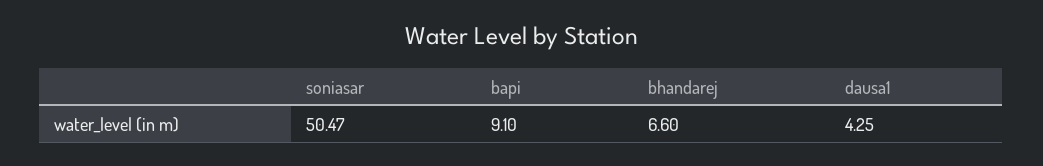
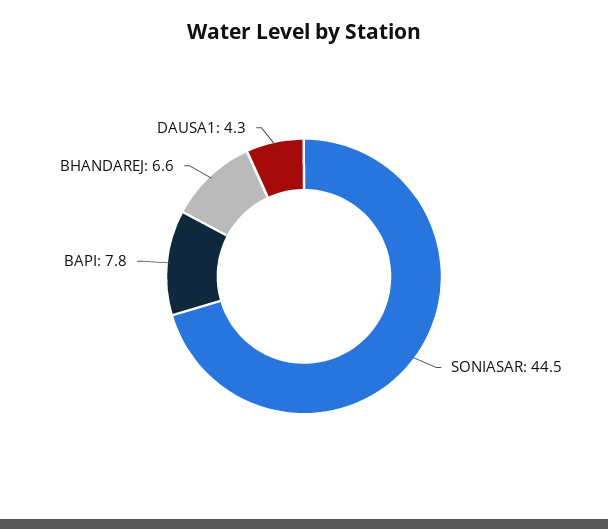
soniasar: 50.47 -> 44.5
bapi: 9.1 -> 7.8

